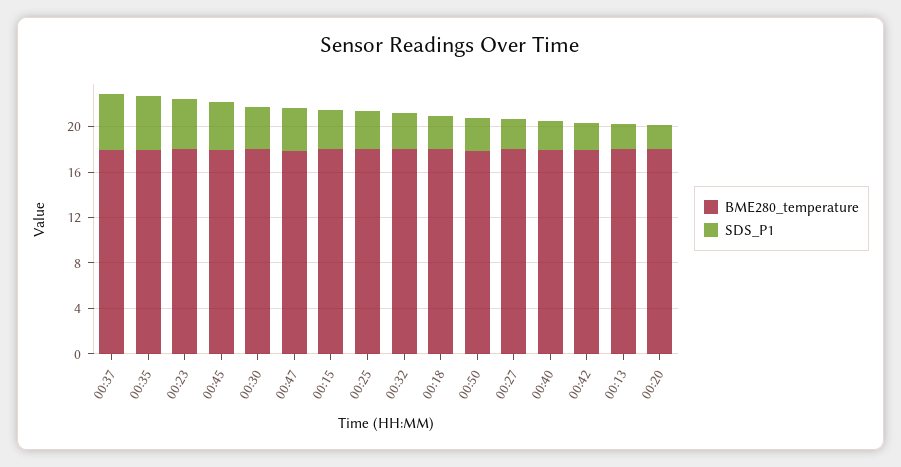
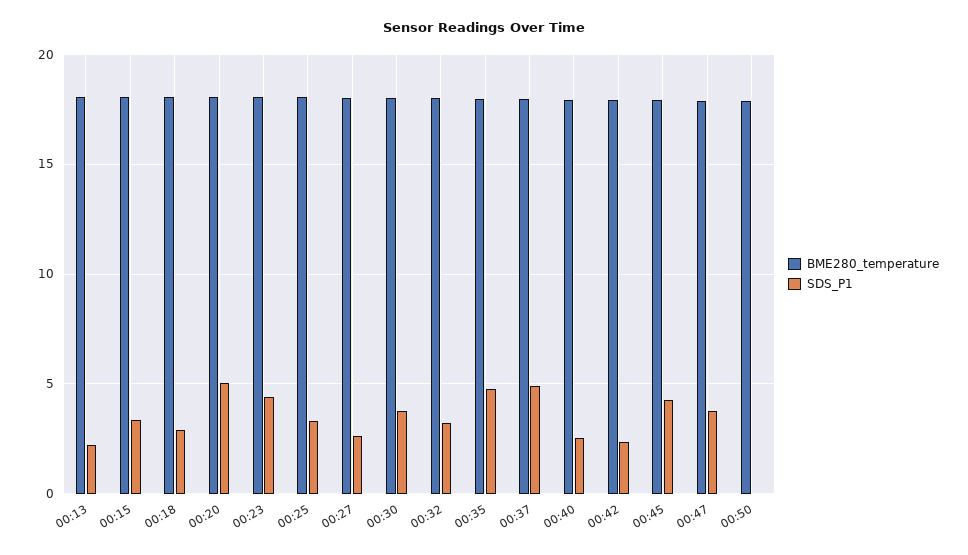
SDS_P1, 00:50: 3 -> 0
SDS_P1, 00:20: 2 -> 5

